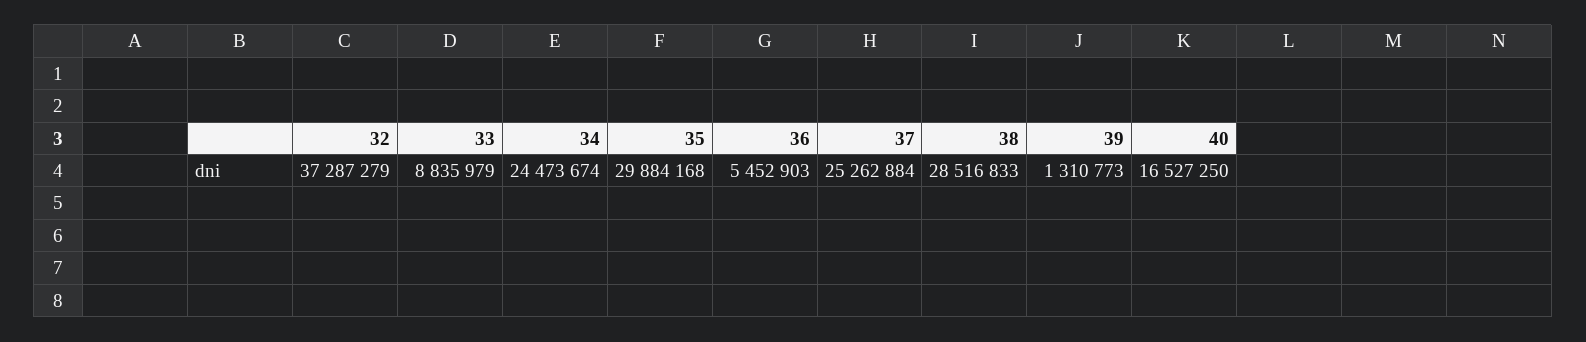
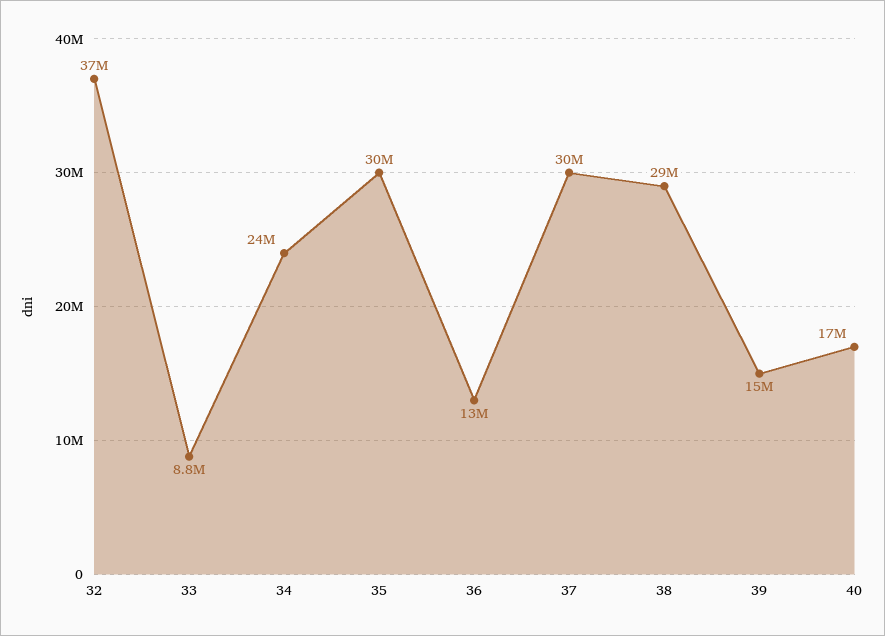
36: 5452903 -> 13000000
37: 25262884 -> 30000000
39: 1310773 -> 15000000

